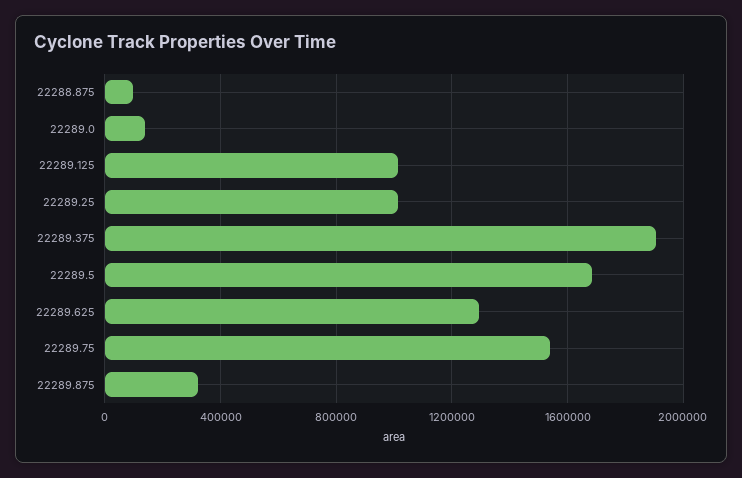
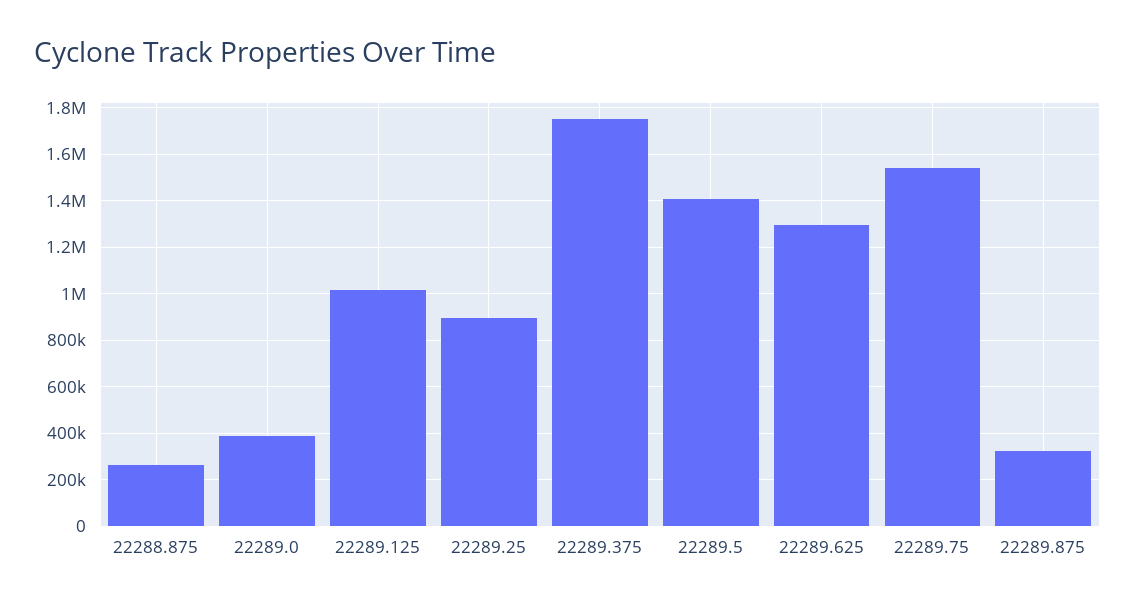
22288.875: 100000 -> 250000
22289.0: 150000 -> 400000
22289.25: 1000000 -> 900000
22289.375: 1900000 -> 1750000
22289.5: 1700000 -> 1400000

